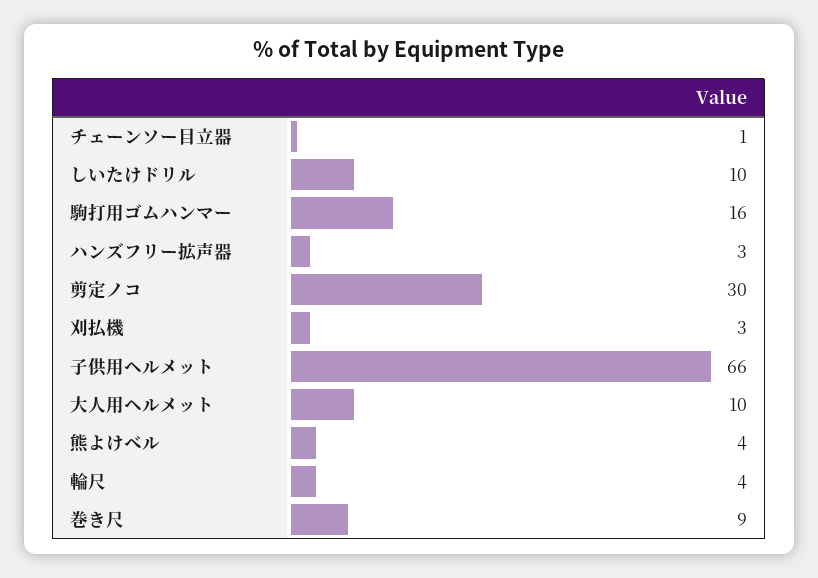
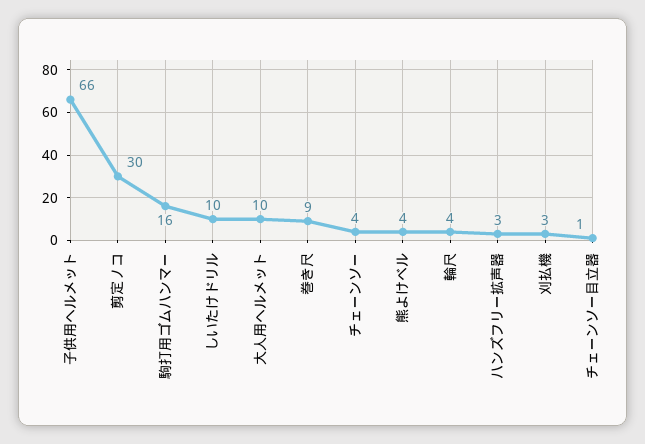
チェーンソー: none -> 4

